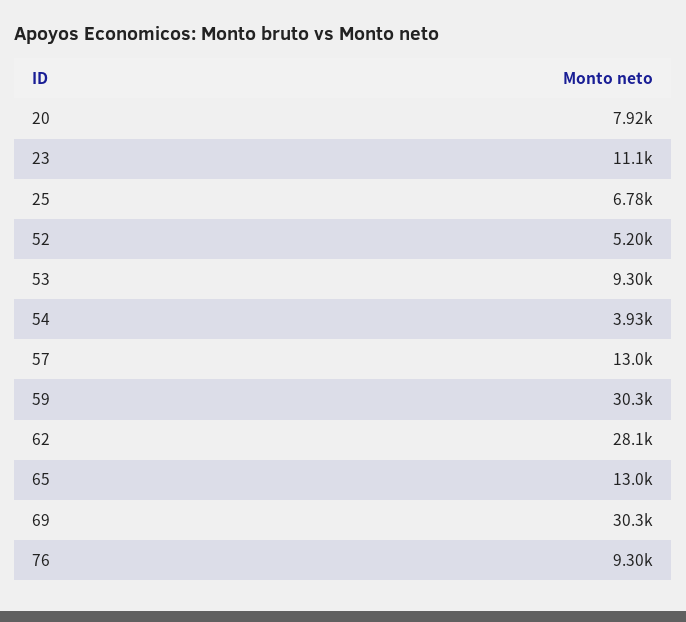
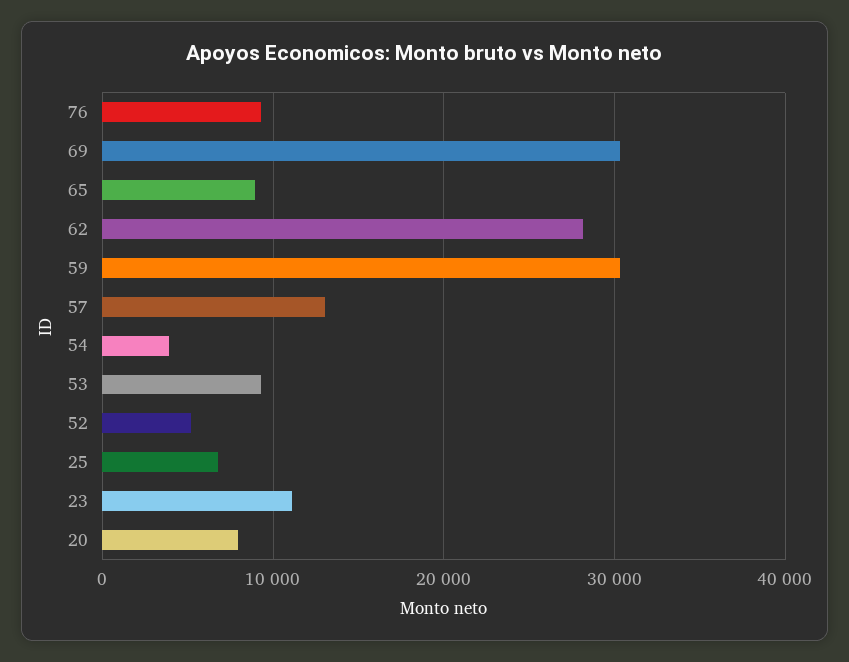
65: 13000 -> 9000

